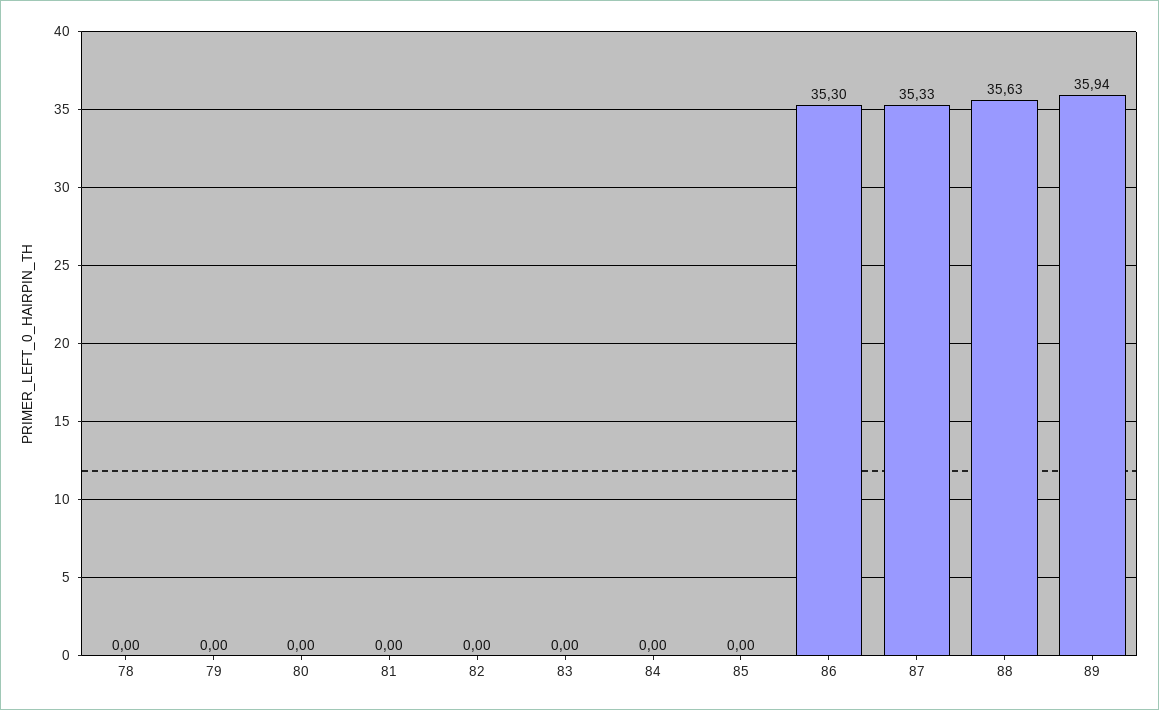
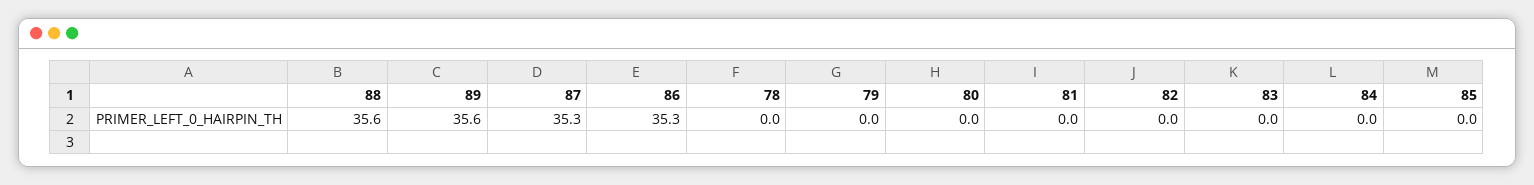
89: 35.94 -> 35.6

